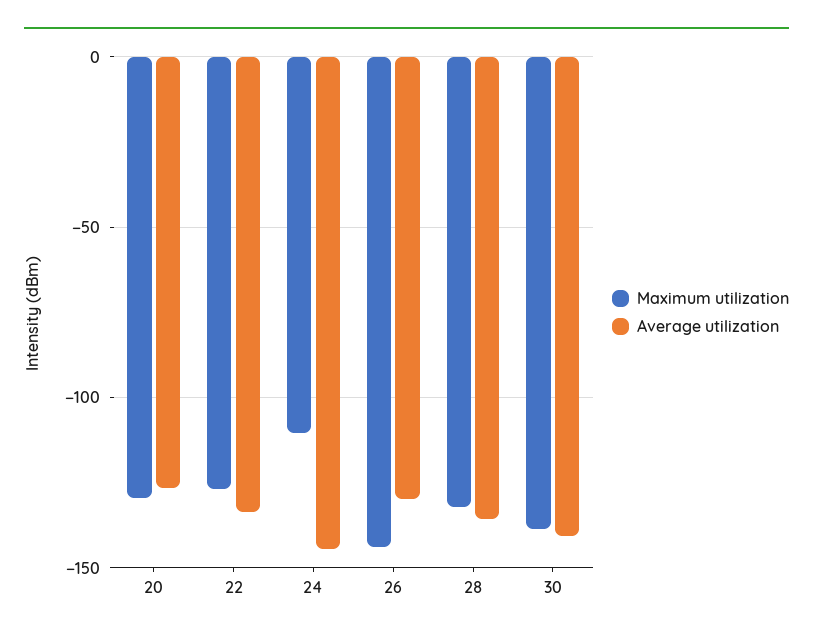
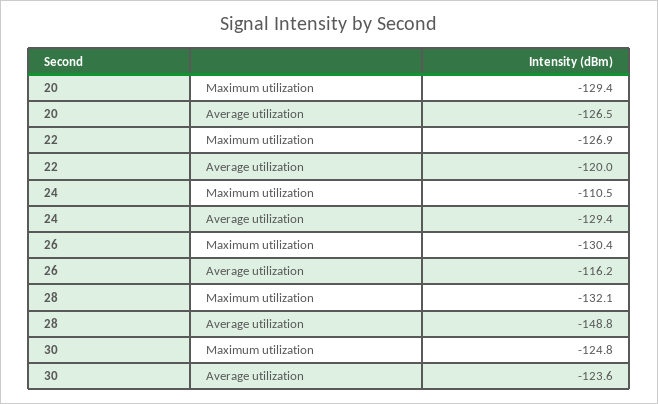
Average utilization, 22: -135 -> -120
Average utilization, 24: -145 -> -129.4
Maximum utilization, 26: -145 -> -130.4
Average utilization, 26: -130 -> -116.2
Average utilization, 28: -135 -> -148.8
Maximum utilization, 30: -140 -> -124.8
Average utilization, 30: -140 -> -123.6

